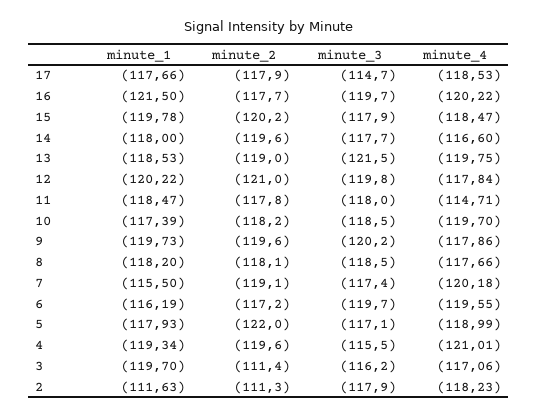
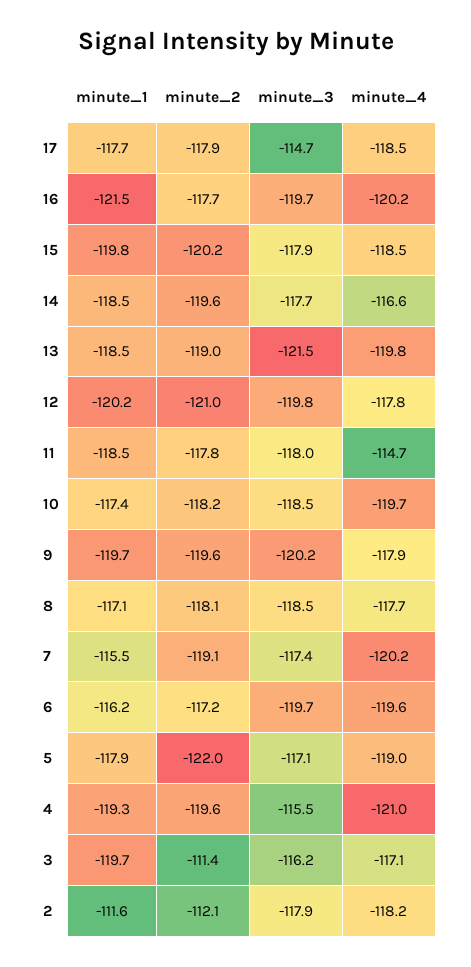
minute_1, 14: -118 -> -118.5
minute_1, 8: -118.2 -> -117.1
minute_2, 2: -111.3 -> -112.1

